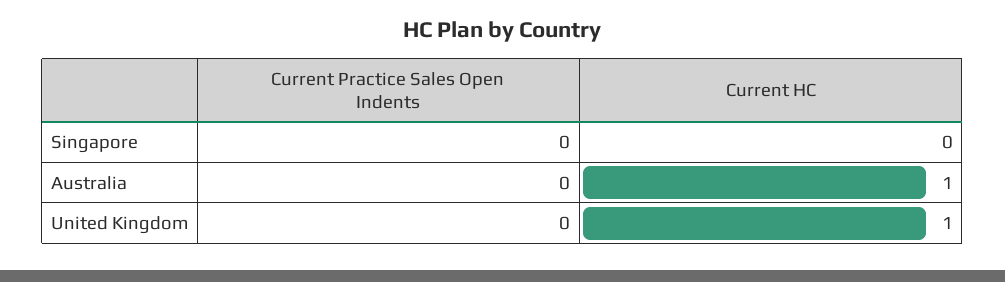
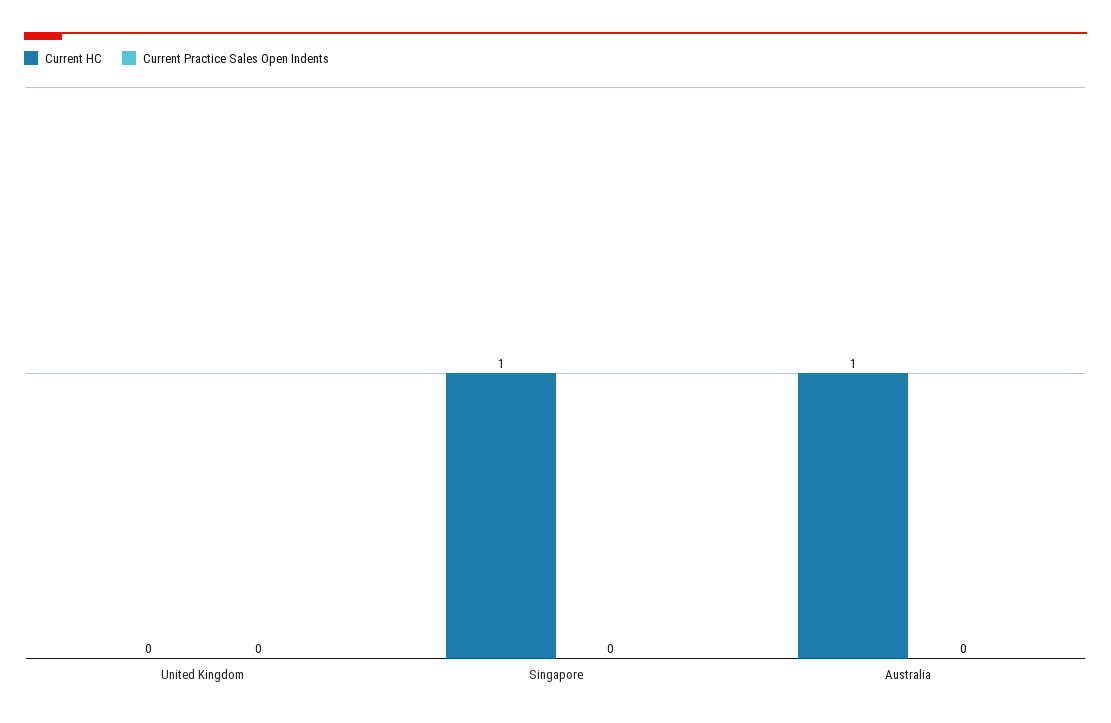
Current HC, Singapore: 0 -> 1
Current HC, United Kingdom: 1 -> 0

